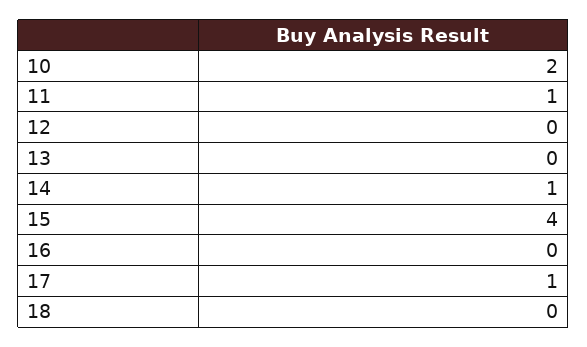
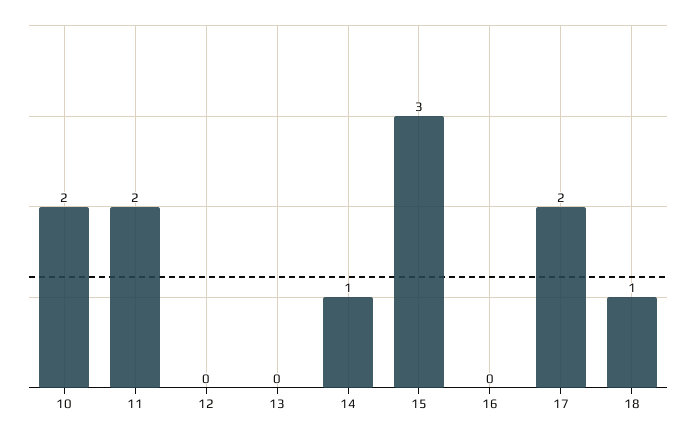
11: 1 -> 2
15: 4 -> 3
17: 1 -> 2
18: 0 -> 1

